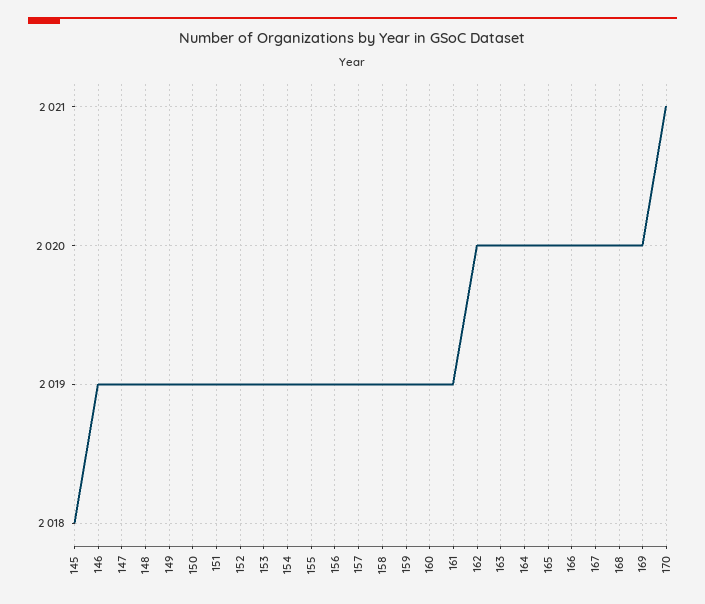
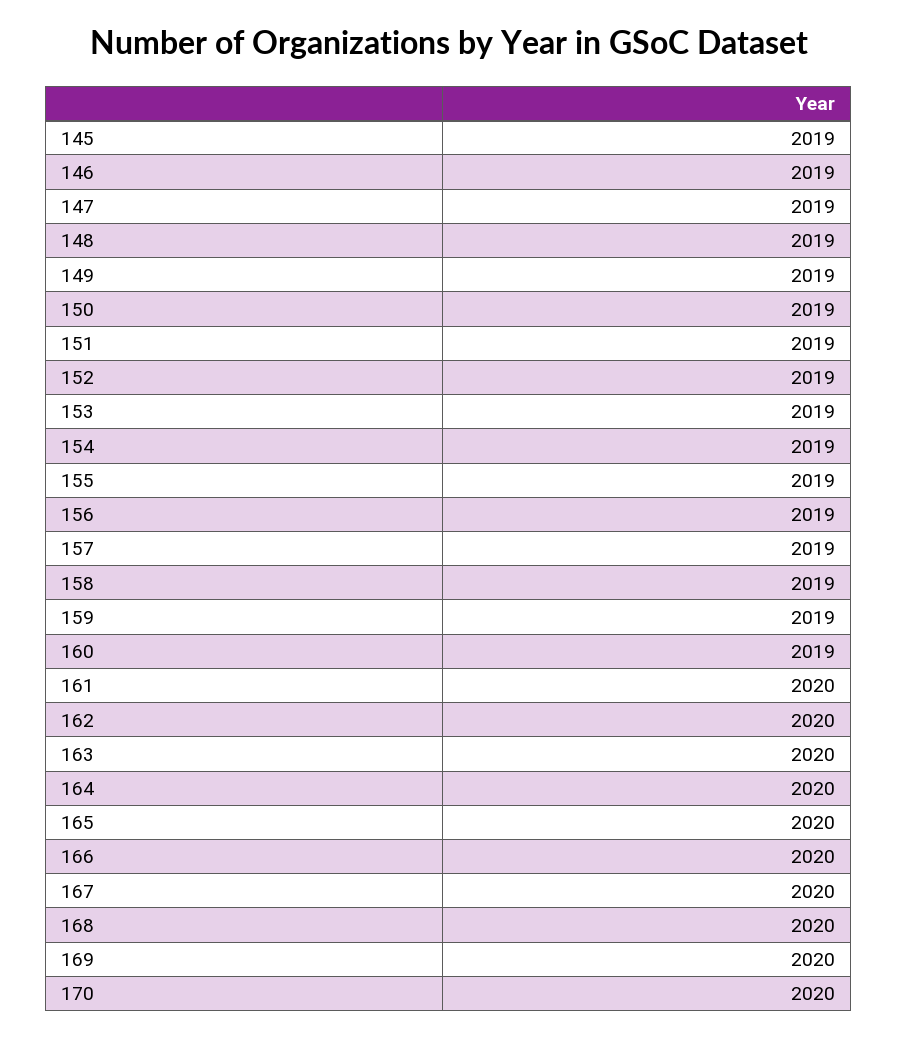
145: 2018 -> 2019
161: 2019 -> 2020
170: 2021 -> 2020

